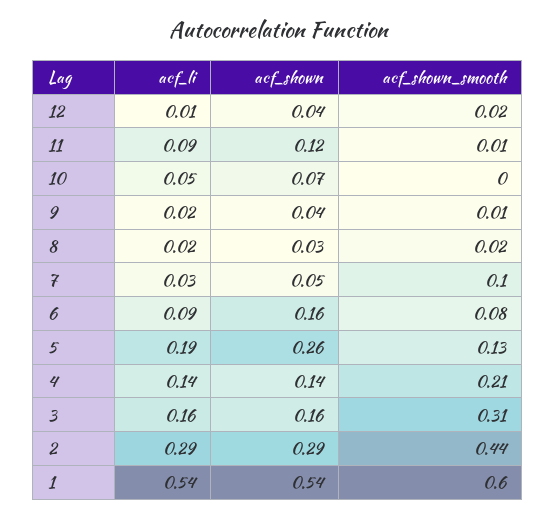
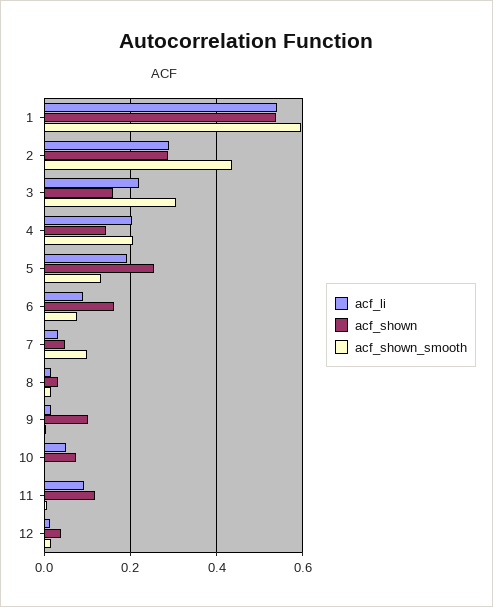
acf_shown, 9: 0.04 -> 0.1
acf_li, 4: 0.14 -> 0.2
acf_li, 3: 0.16 -> 0.22

